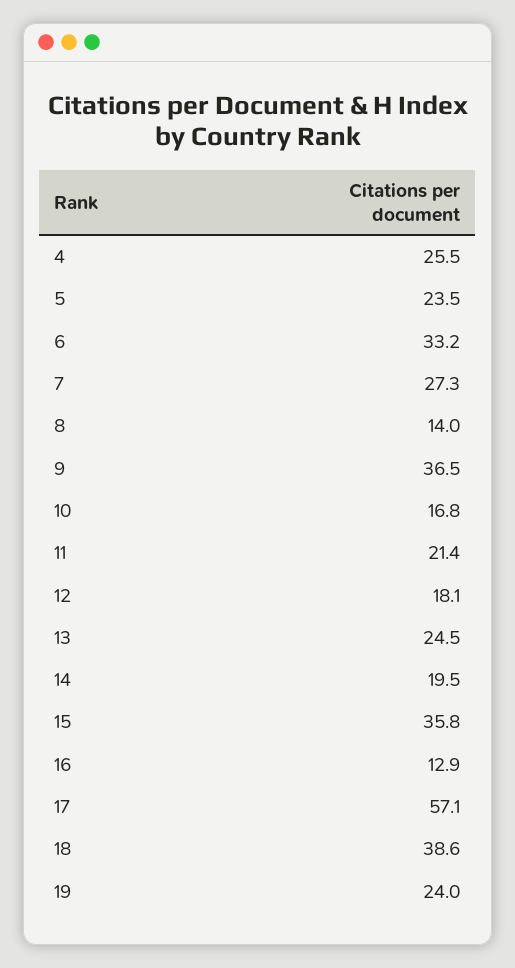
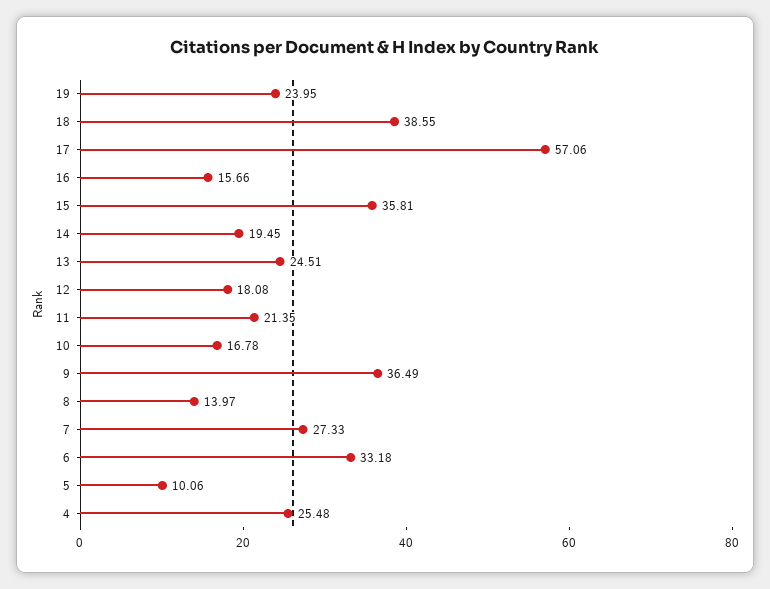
5: 23.5 -> 10.06
16: 12.9 -> 15.66

